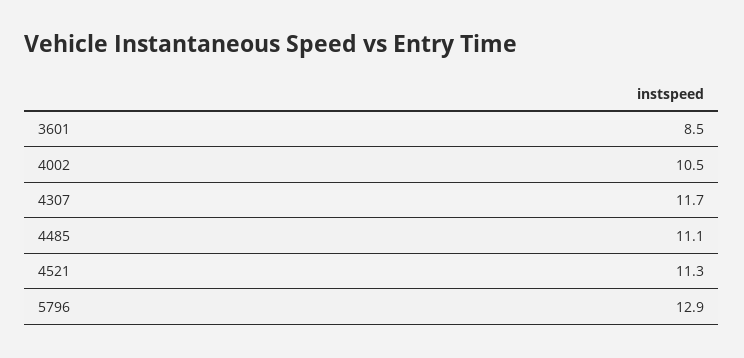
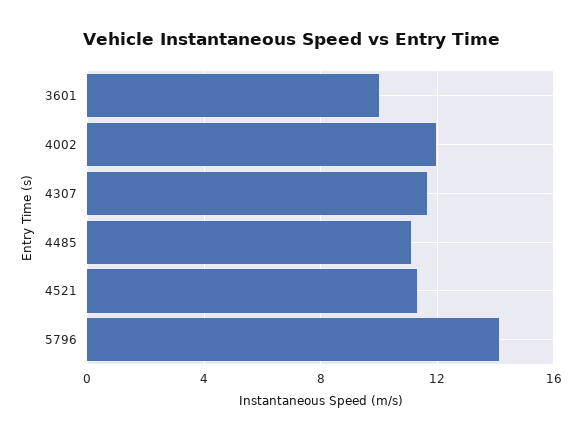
3601: 8.5 -> 10
4002: 10.5 -> 12
5796: 12.9 -> 14

